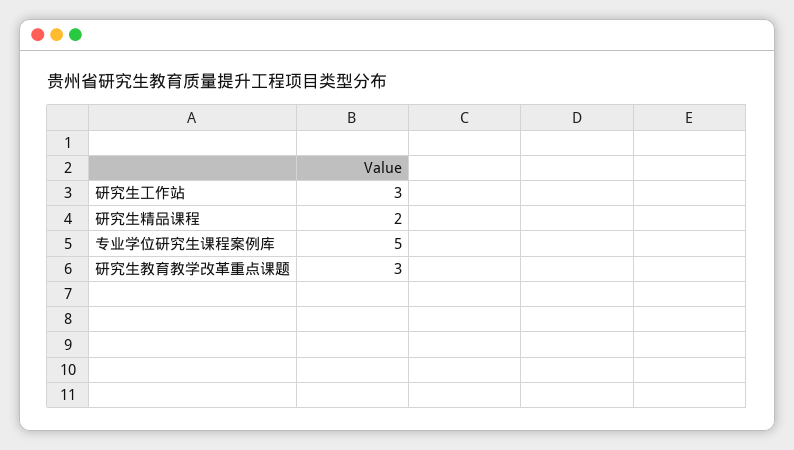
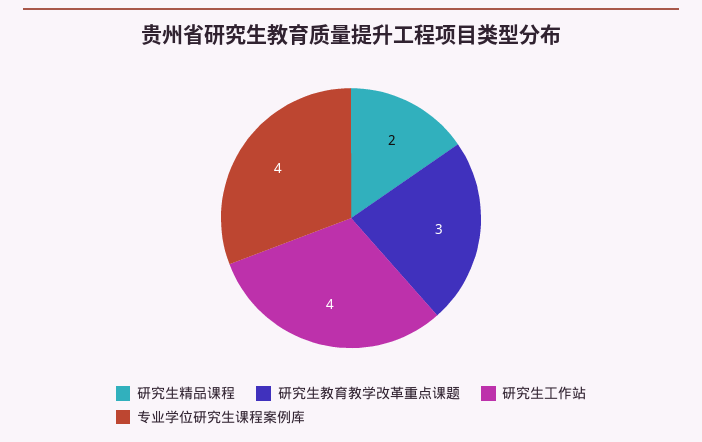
研究生工作站: 3 -> 4
专业学位研究生课程案例库: 5 -> 4

